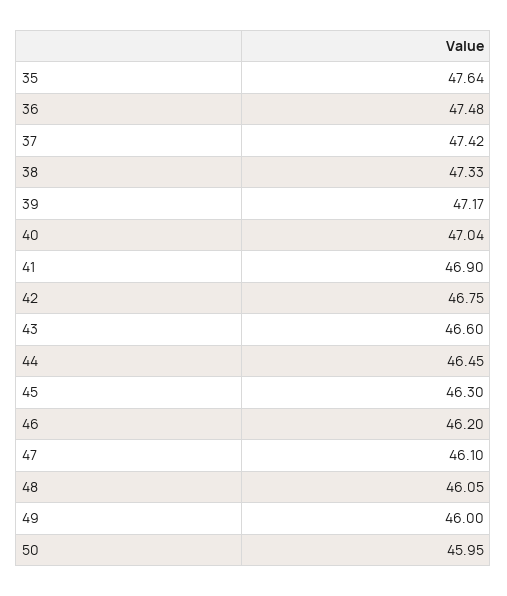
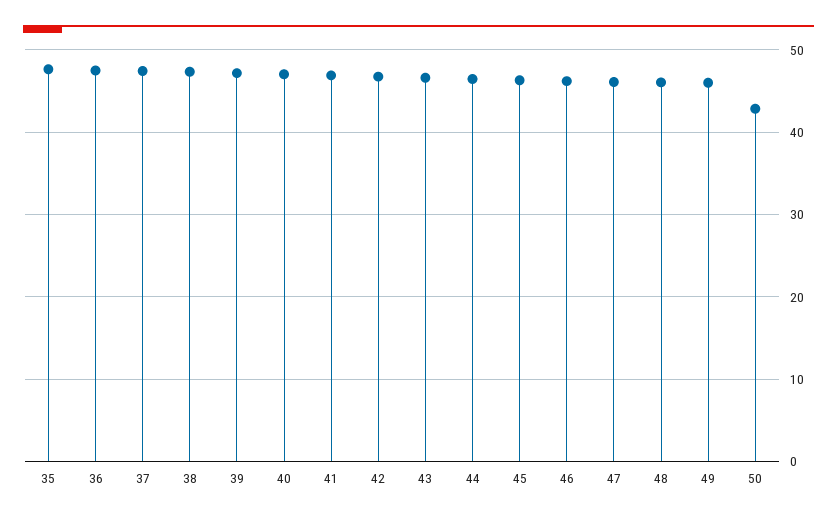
50: 45.95 -> 43

